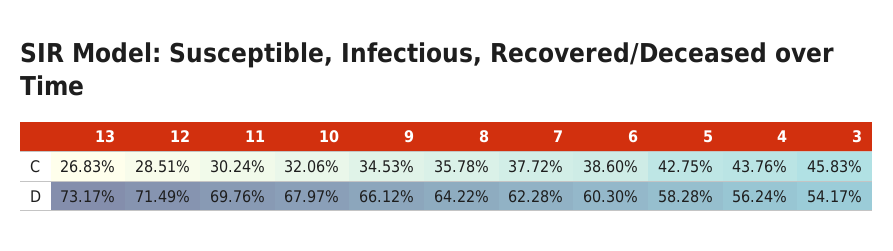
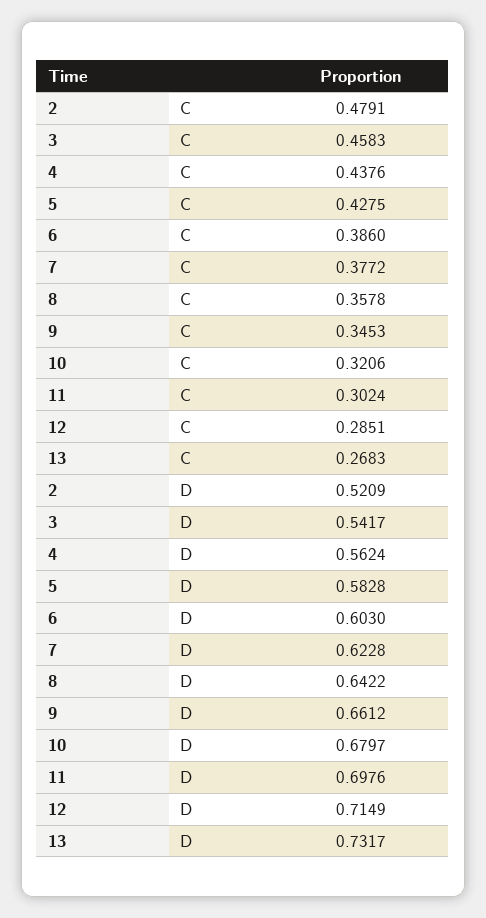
2, C: none -> 0.4791
2, D: none -> 0.5209

